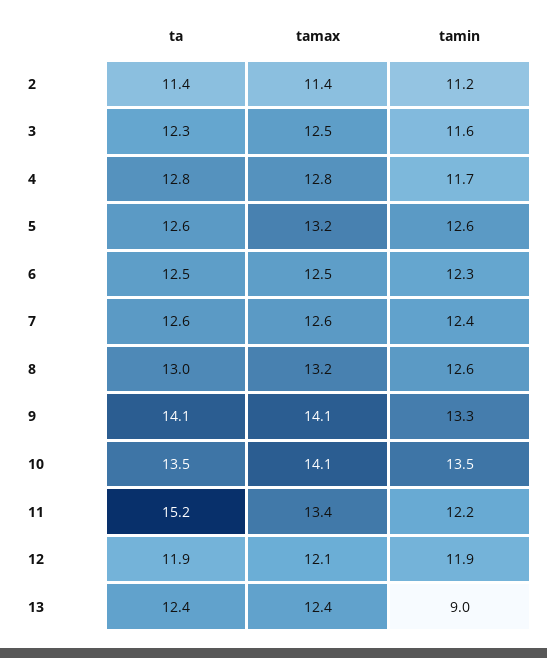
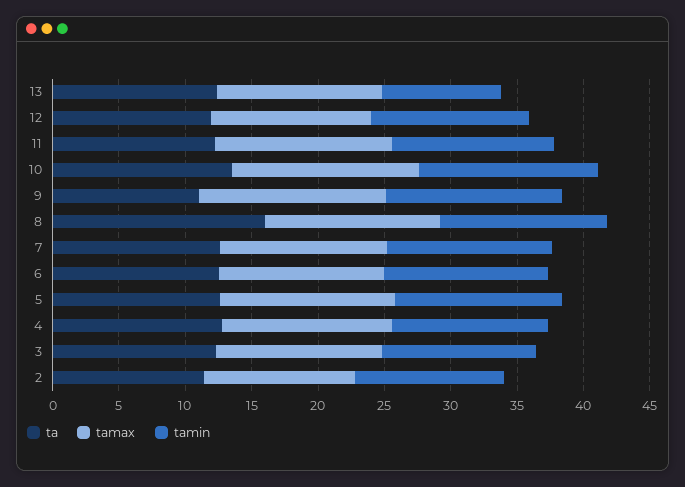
ta, 8: 13 -> 16
ta, 9: 14.1 -> 11
ta, 11: 15.2 -> 12

